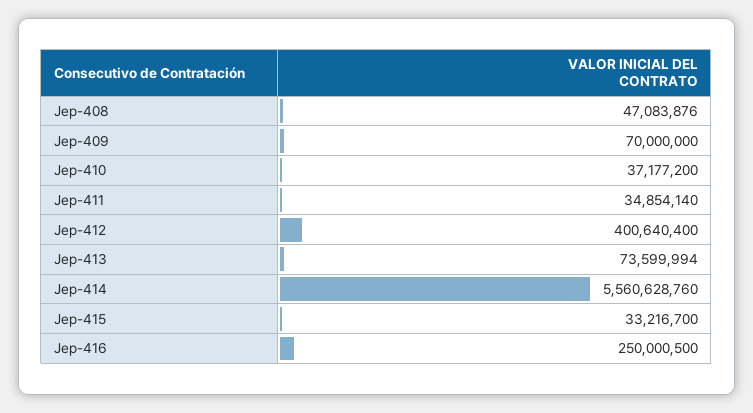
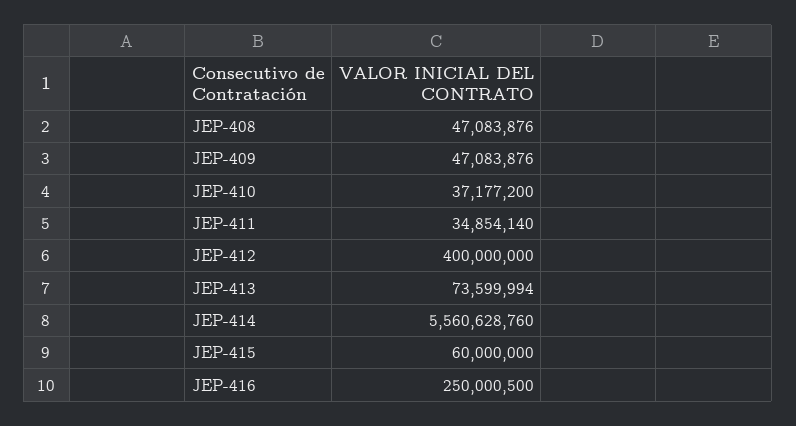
Jep-409: 70000000 -> 47083876
Jep-412: 400640400 -> 400000000
Jep-415: 33216700 -> 60000000

